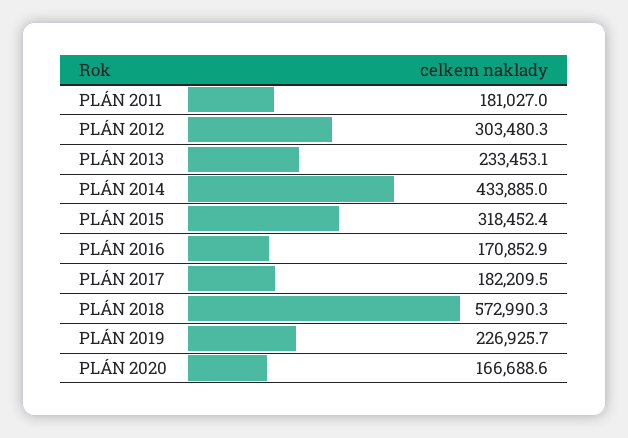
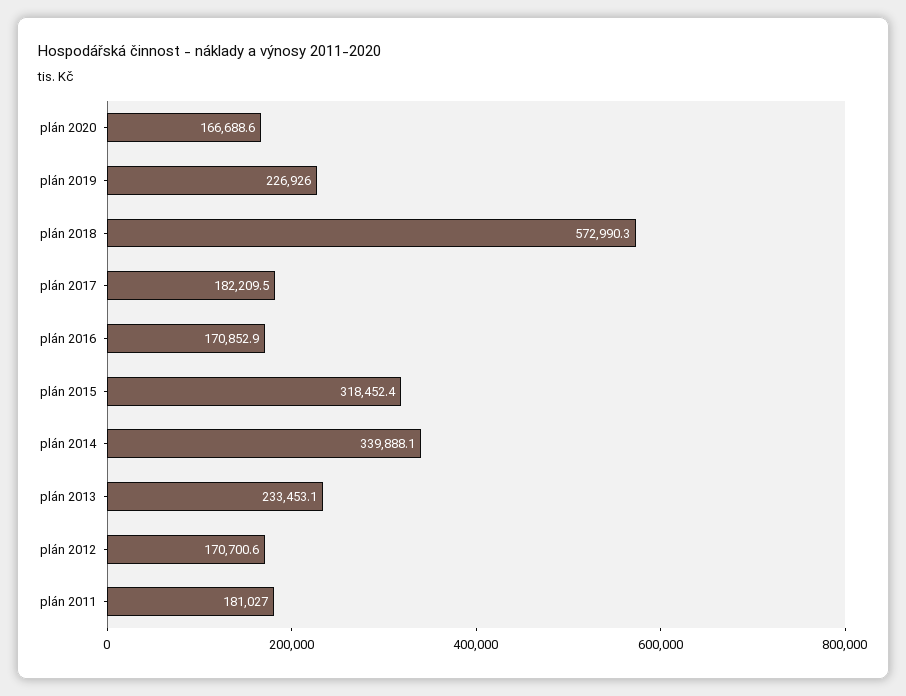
PLÁN 2012: 303480.3 -> 170700.6
PLÁN 2014: 433885 -> 339888.1
PLÁN 2019: 226925.7 -> 226926

